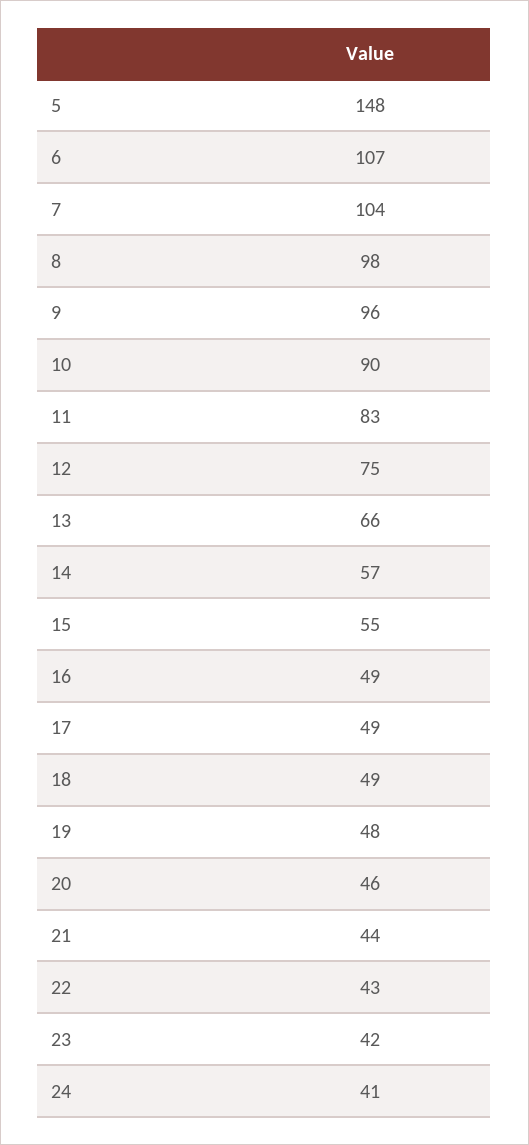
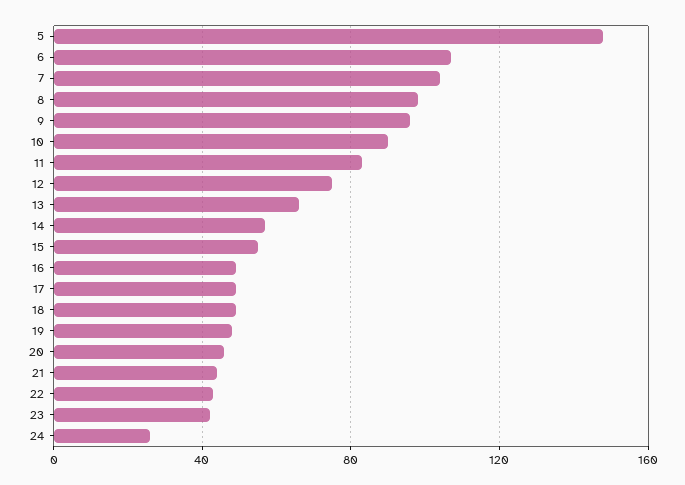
24: 41 -> 25

